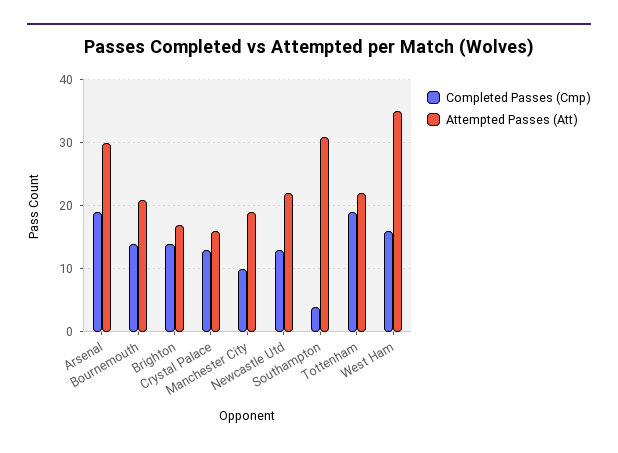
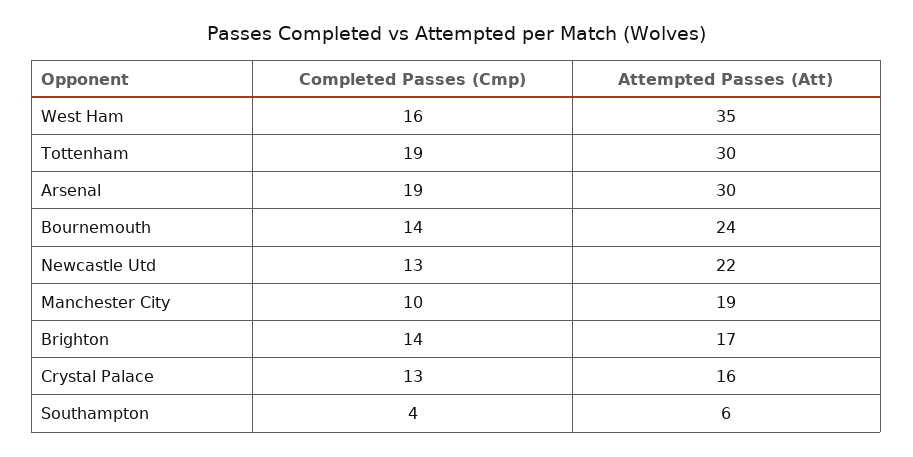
Attempted Passes (Att), Bournemouth: 21 -> 24
Attempted Passes (Att), Southampton: 31 -> 6
Attempted Passes (Att), Tottenham: 22 -> 30

